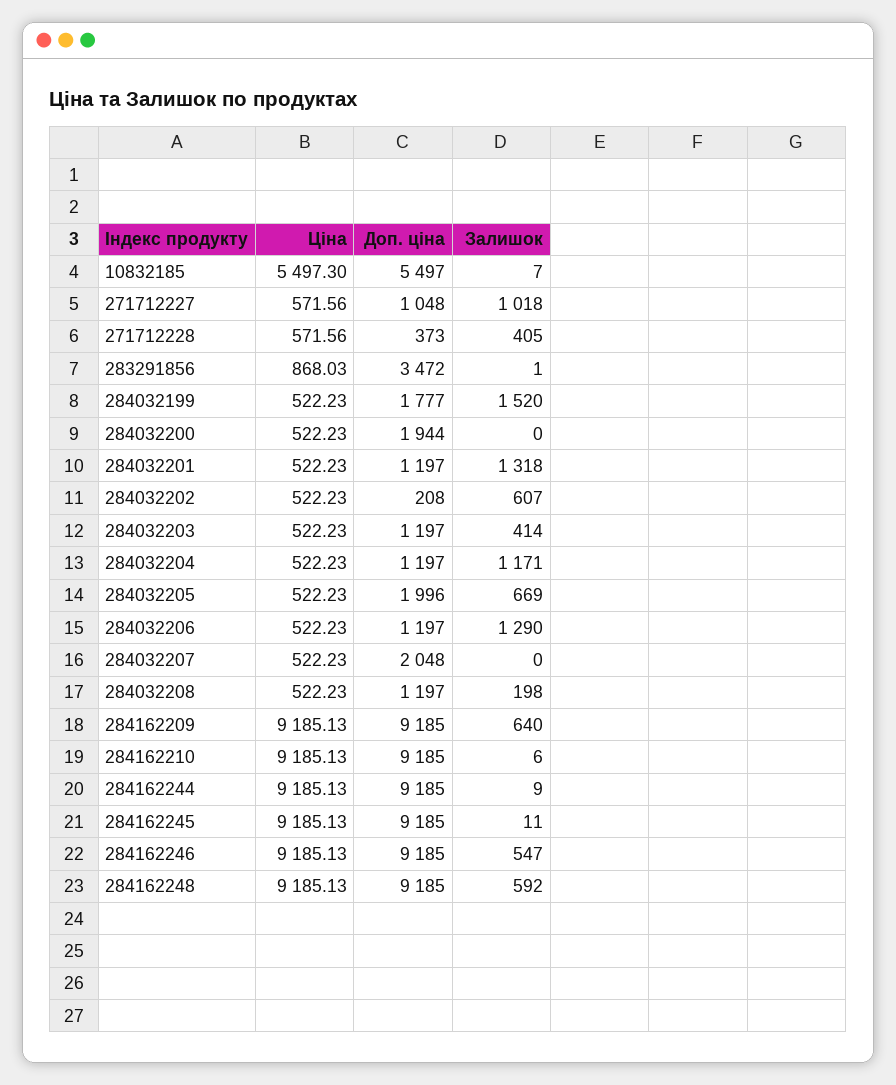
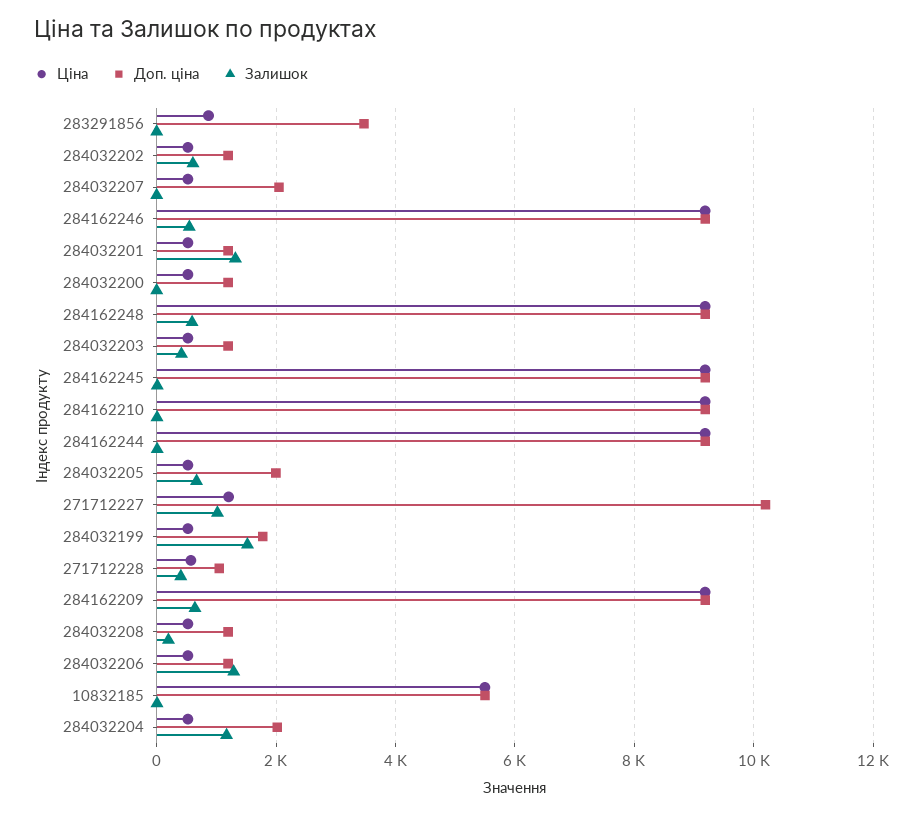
Ціна, 271712227: 571.56 -> 1200
Доп. ціна, 271712227: 1048 -> 10200
Доп. ціна, 271712228: 373 -> 1000
Доп. ціна, 284032200: 1944 -> 1200
Доп. ціна, 284032202: 208 -> 1200
Доп. ціна, 284032204: 1197 -> 2000

